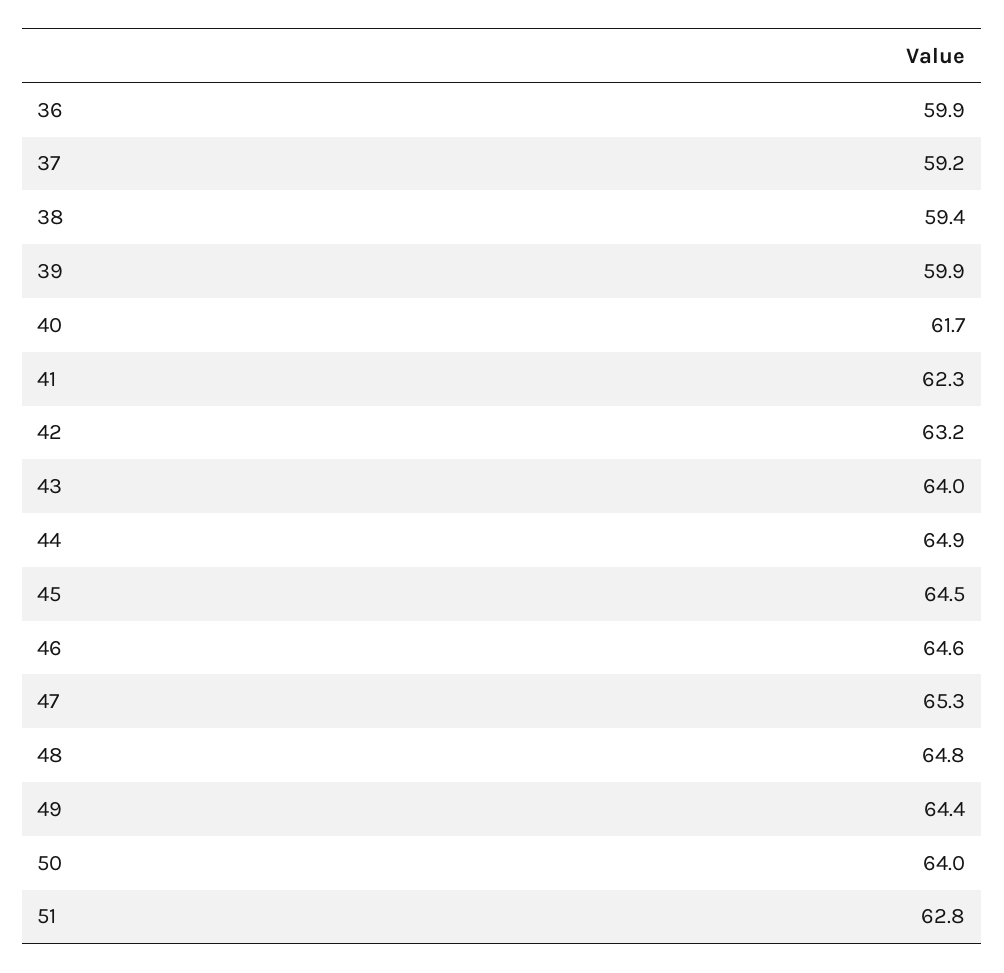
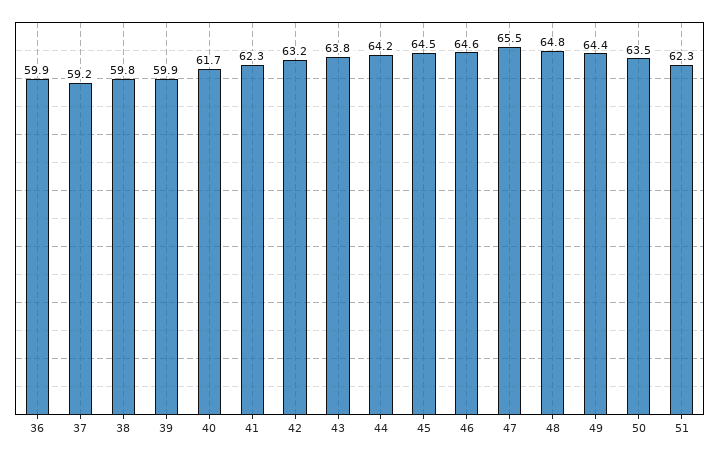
38: 59.4 -> 59.8
43: 64 -> 63.8
44: 64.9 -> 64.2
47: 65.3 -> 65.5
50: 64 -> 63.5
51: 62.8 -> 62.3

